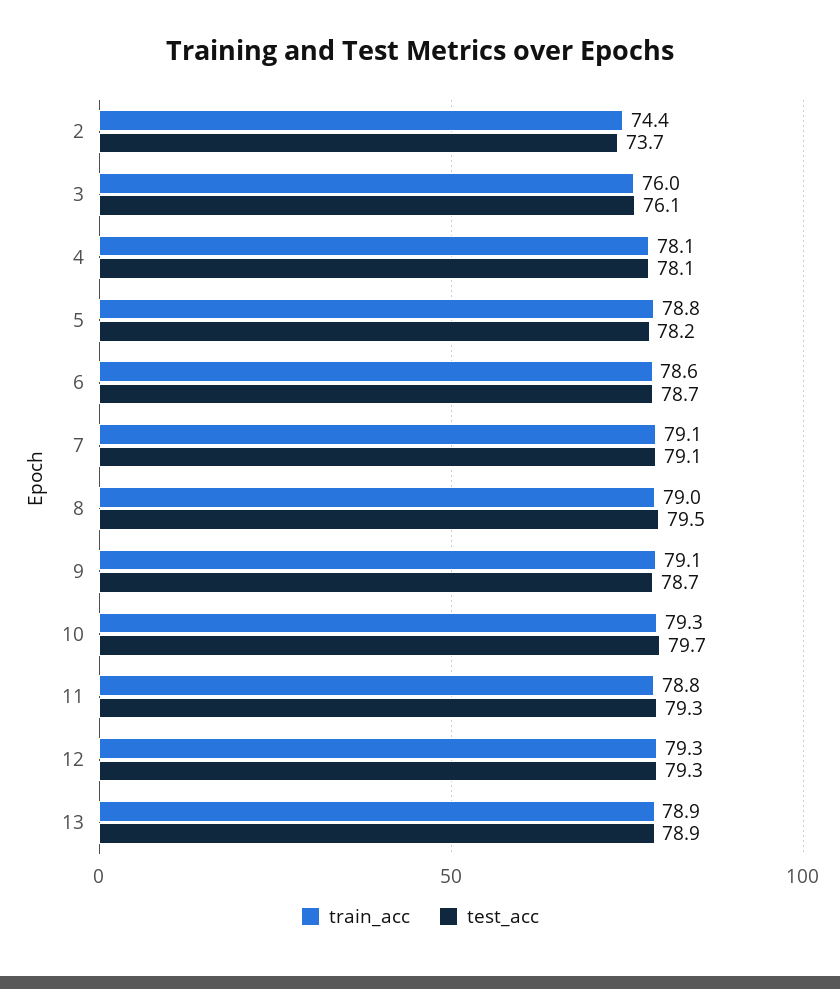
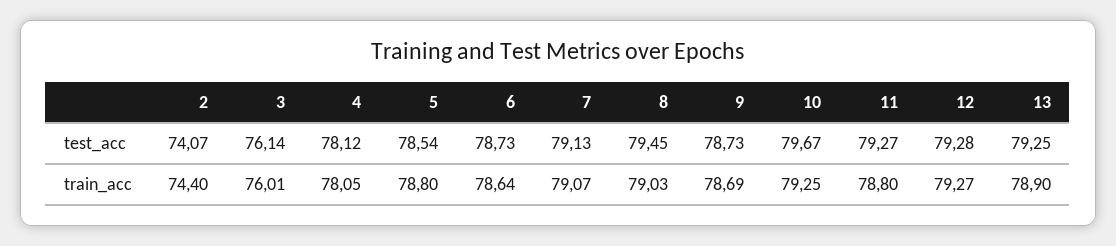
test_acc, 2: 73.7 -> 74.07
test_acc, 5: 78.2 -> 78.54
train_acc, 9: 79.1 -> 78.69
test_acc, 13: 78.9 -> 79.25

